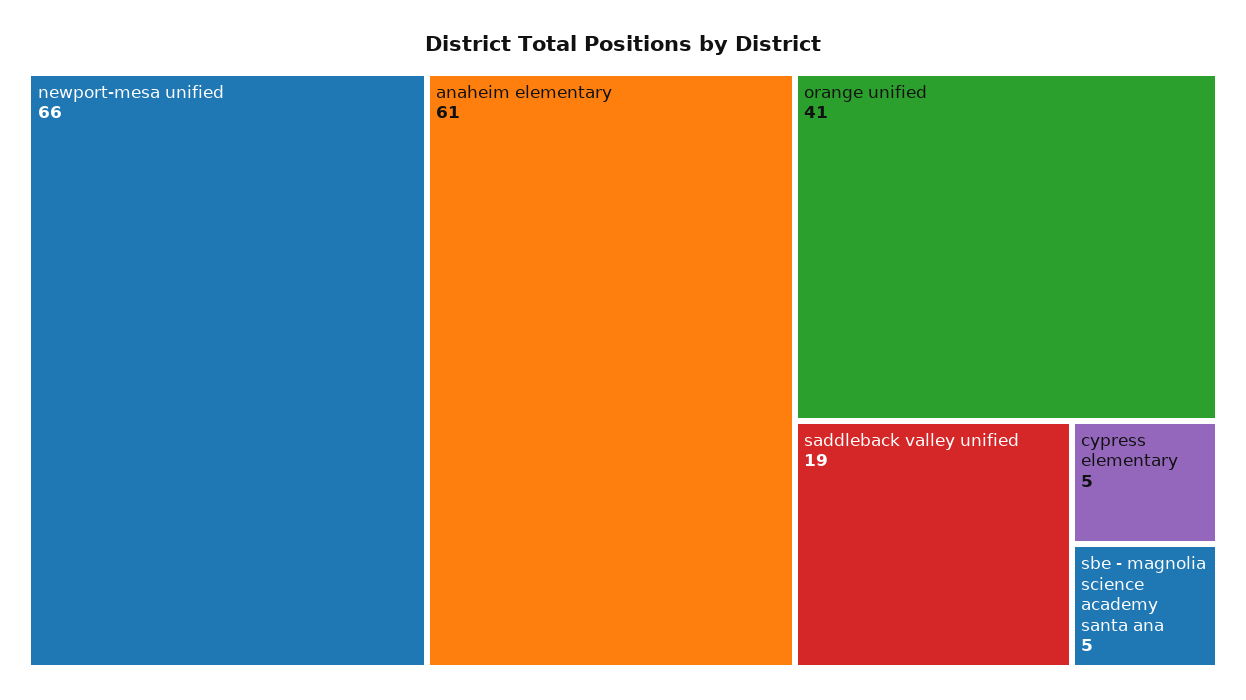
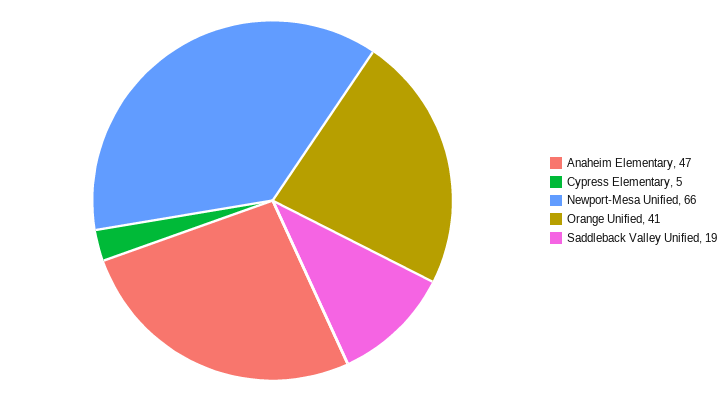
anaheim elementary: 61 -> 47
sbe - magnolia science academy santa ana: 5 -> none

